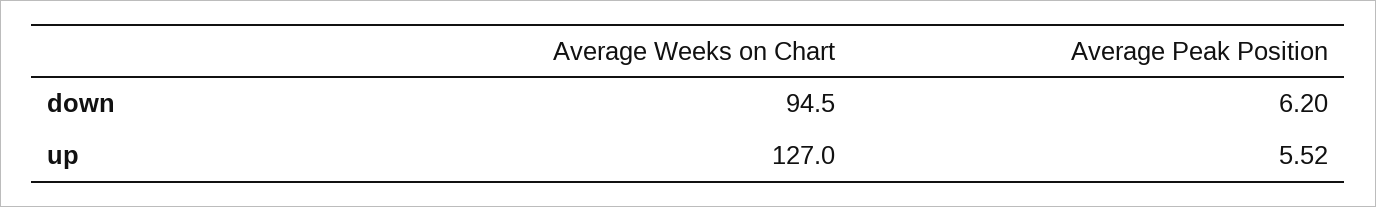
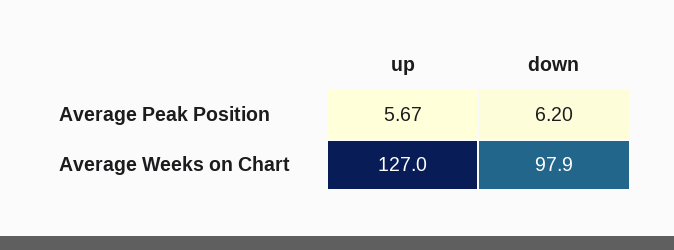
Average Weeks on Chart, down: 94.5 -> 97.9
Average Peak Position, up: 5.52 -> 5.67

